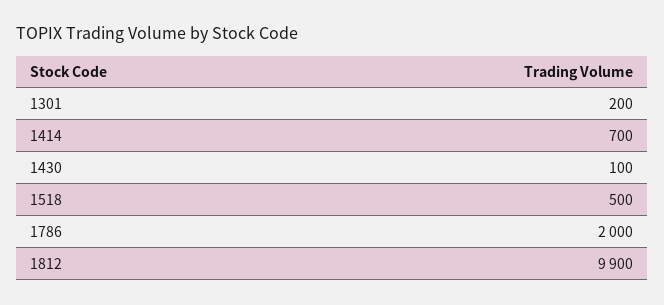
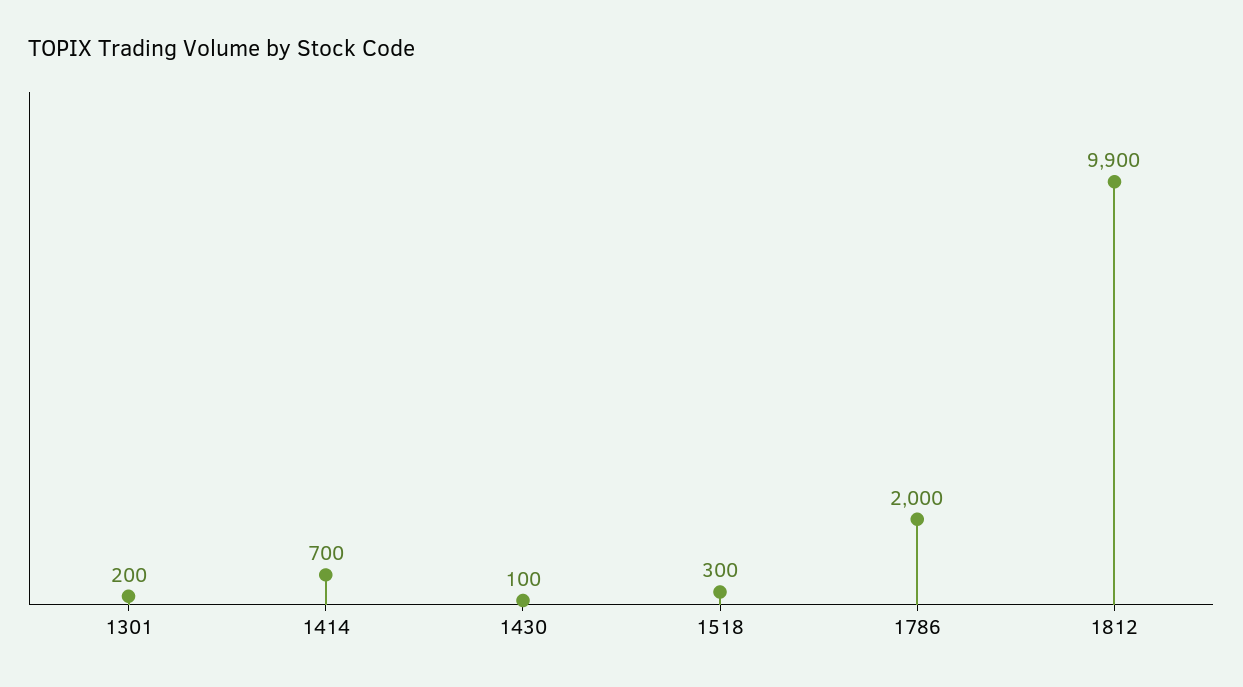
1518: 500 -> 300

